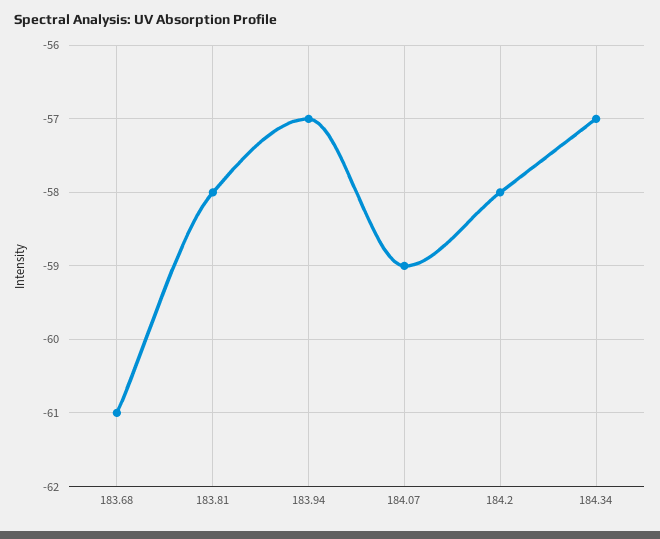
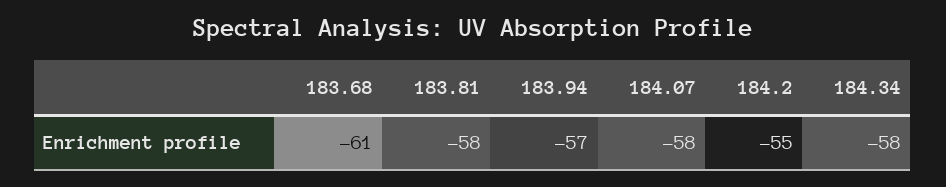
184.07: -59 -> -58
184.2: -58 -> -55
184.34: -57 -> -58

